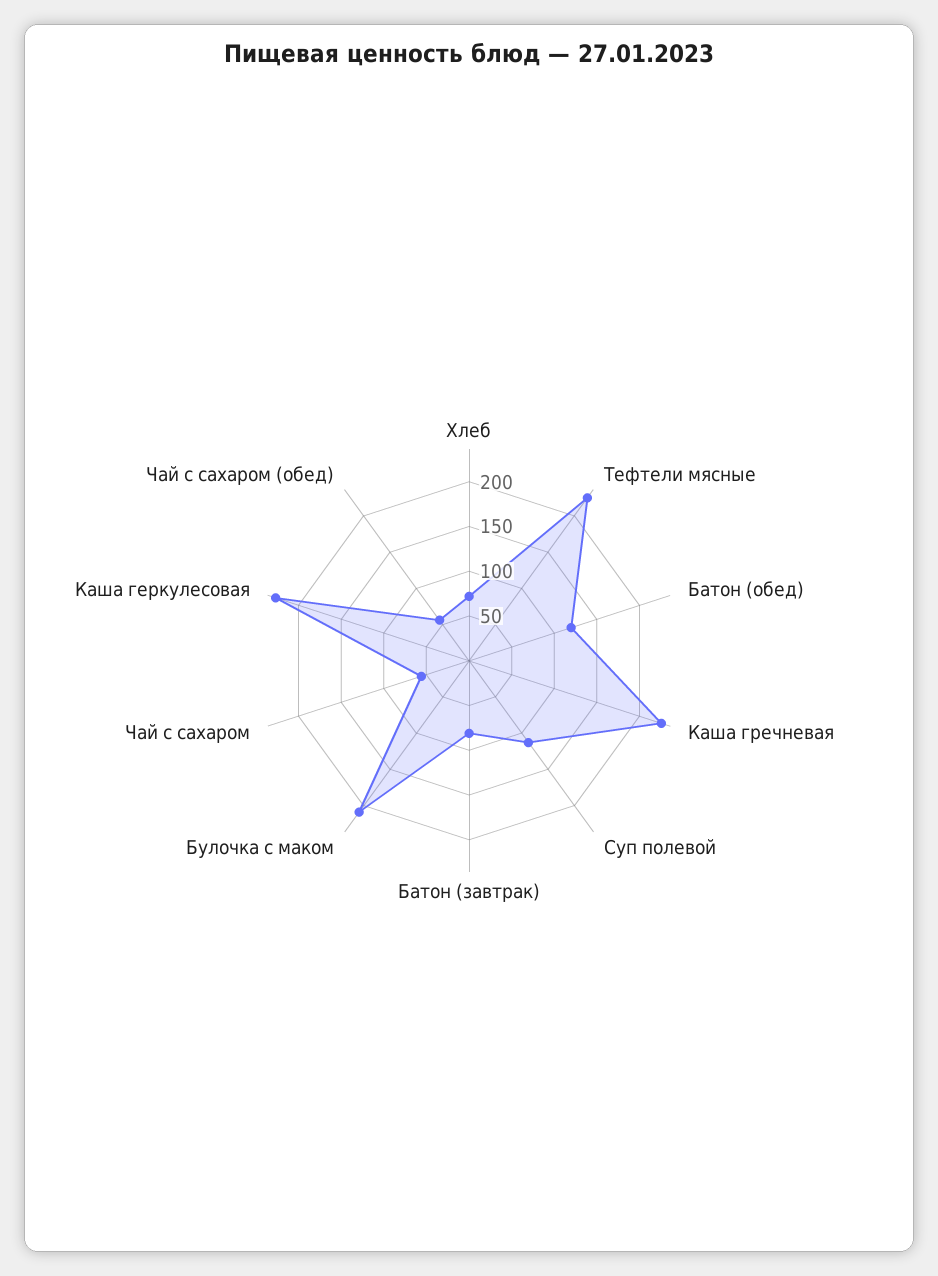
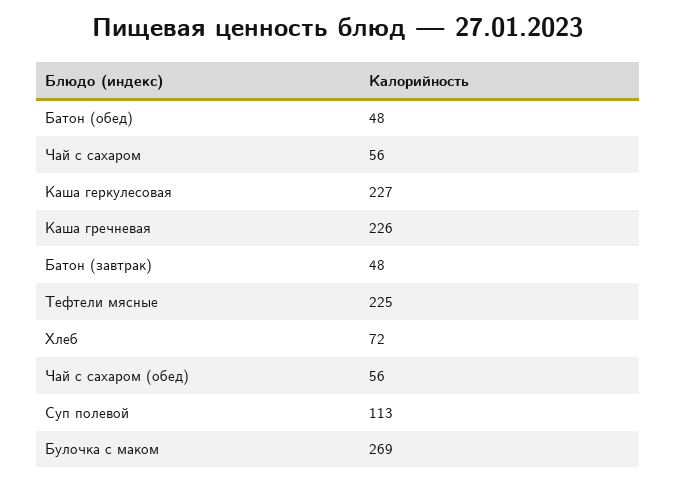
Батон (обед): 120 -> 48
Батон (завтрак): 80 -> 48
Булочка с маком: 210 -> 269

